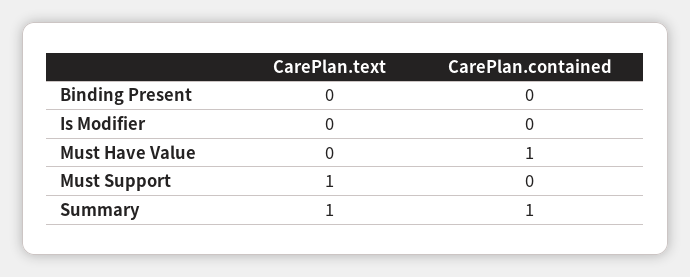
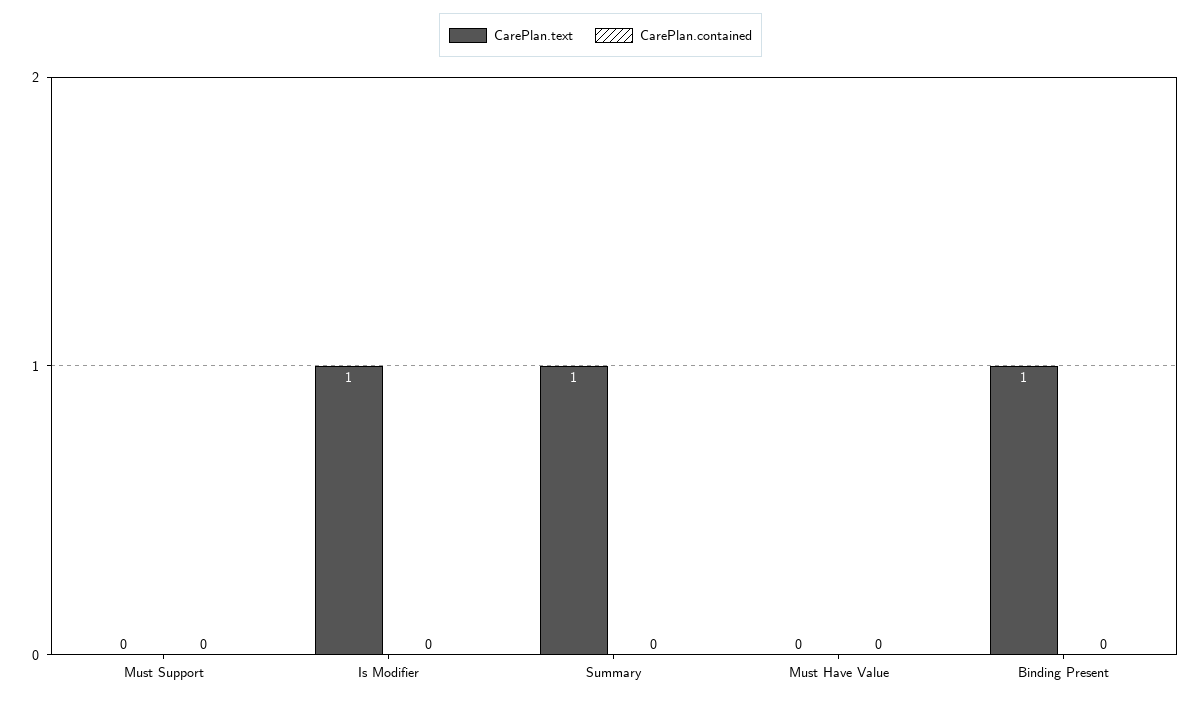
CarePlan.text, Binding Present: 0 -> 1
CarePlan.text, Is Modifier: 0 -> 1
CarePlan.contained, Must Have Value: 1 -> 0
CarePlan.text, Must Support: 1 -> 0
CarePlan.contained, Summary: 1 -> 0

